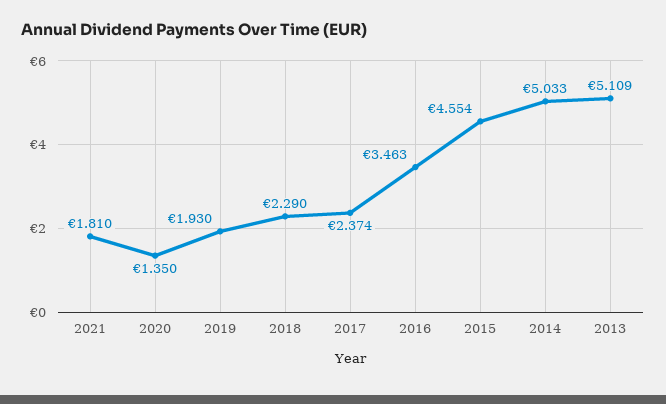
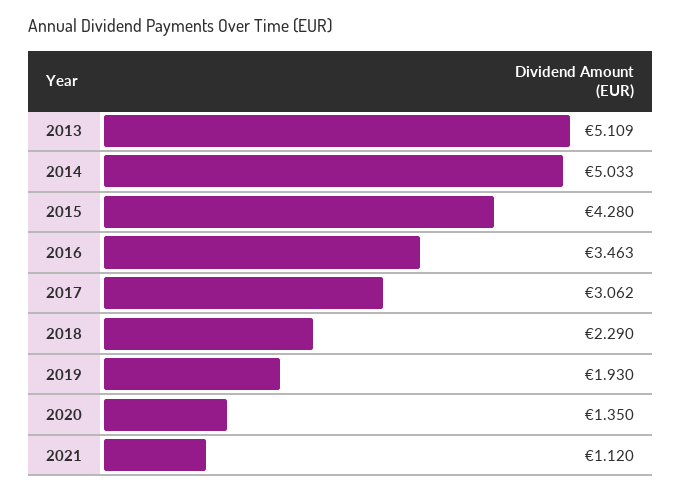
2021: 1.81 -> 1.12
2017: 2.374 -> 3.062
2015: 4.554 -> 4.28

